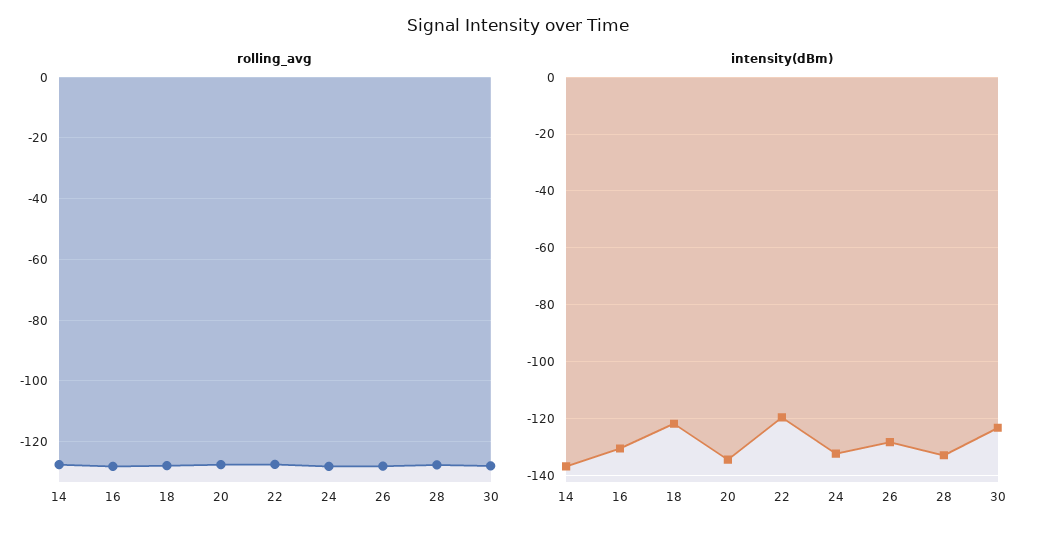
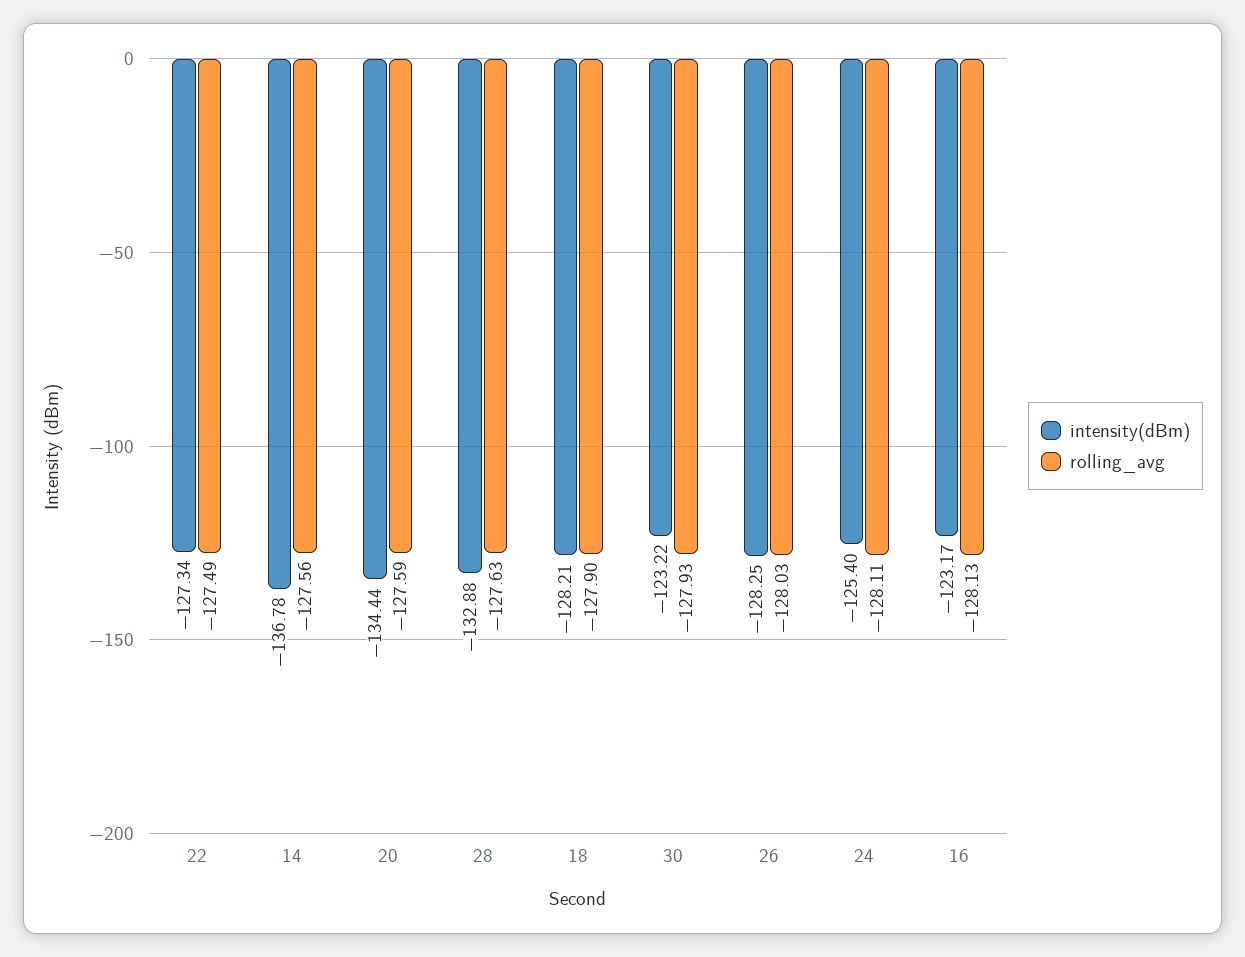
intensity(dBm), 16: -130 -> -123.17
intensity(dBm), 18: -122.5 -> -128.21
intensity(dBm), 22: -120 -> -127.34
intensity(dBm), 24: -132.5 -> -125.4

